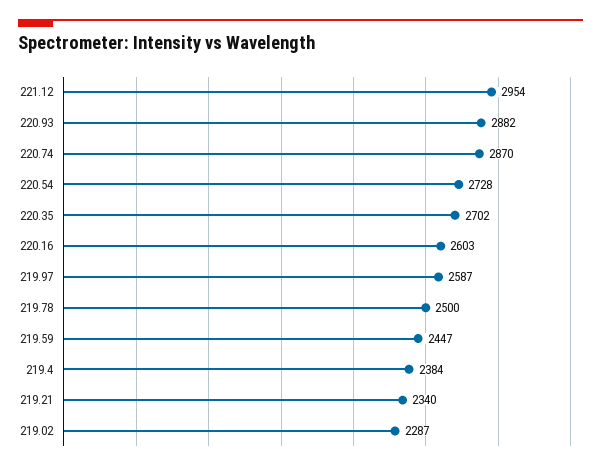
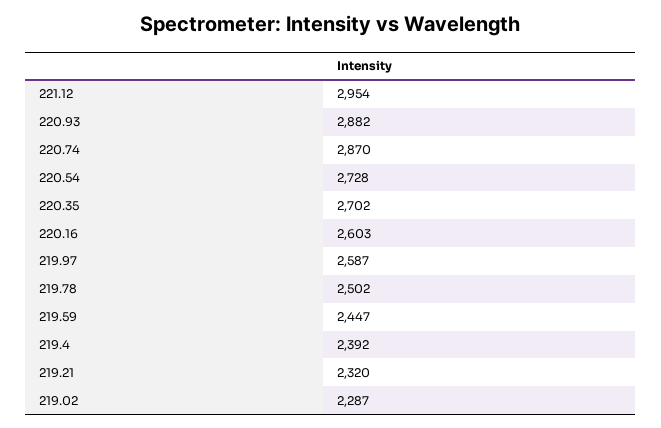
219.78: 2500 -> 2502
219.4: 2384 -> 2392
219.21: 2340 -> 2320

